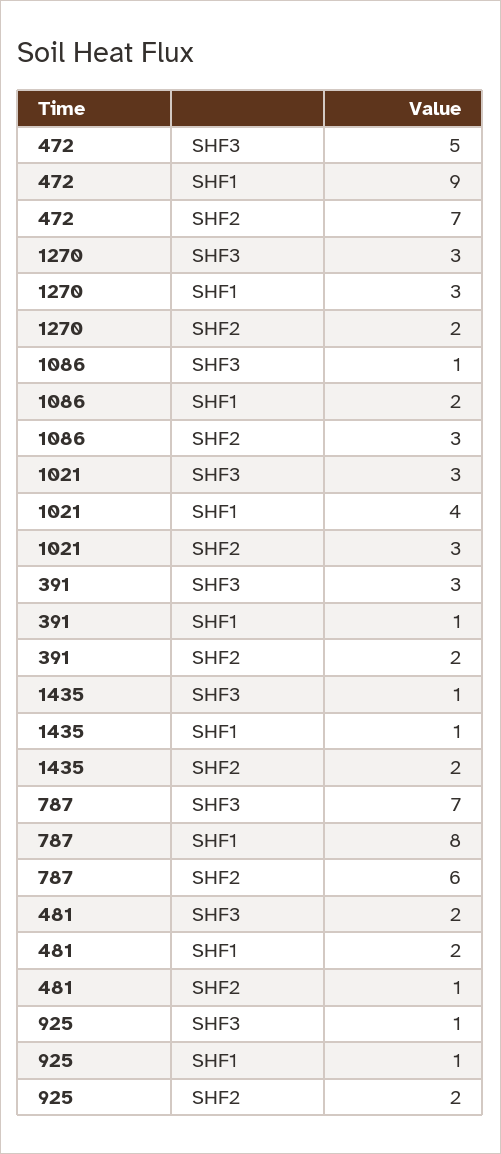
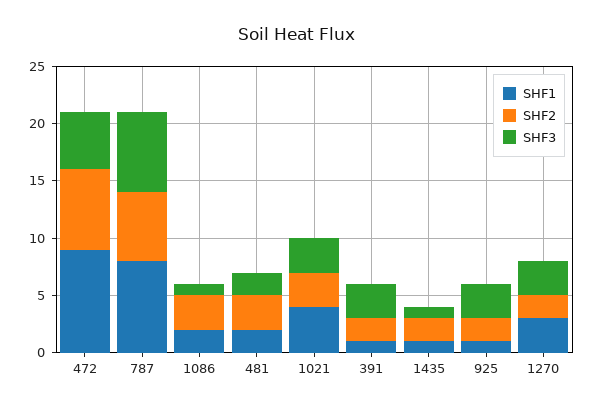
SHF2, 481: 1 -> 3
SHF3, 925: 1 -> 3

